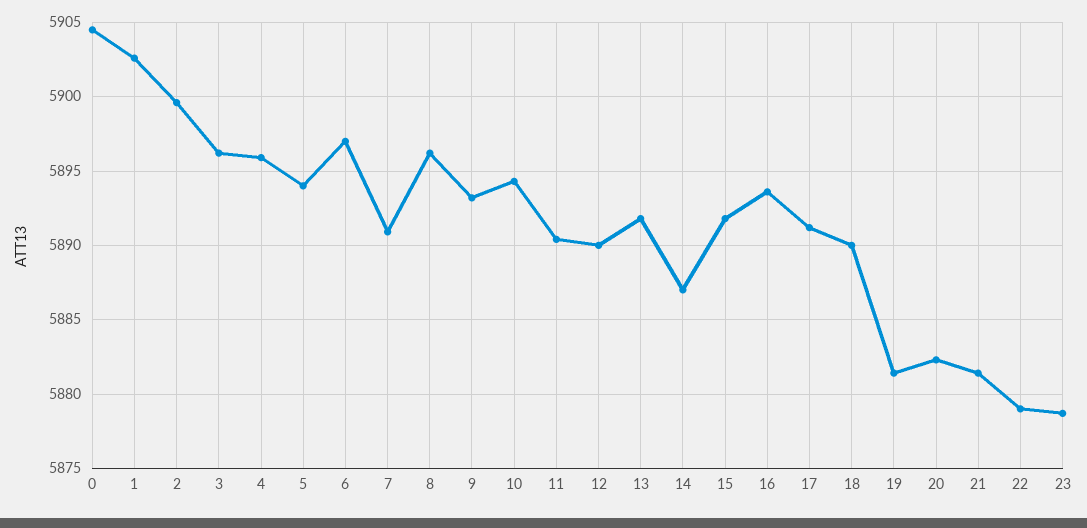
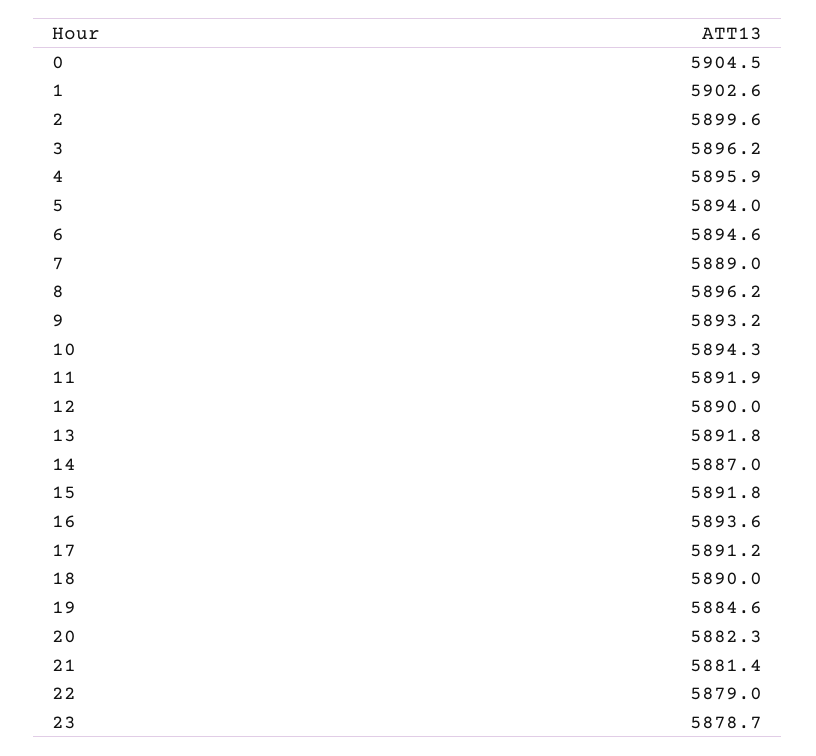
6: 5897 -> 5894.6
7: 5891 -> 5889
11: 5890.5 -> 5891.9
19: 5881.5 -> 5884.6

